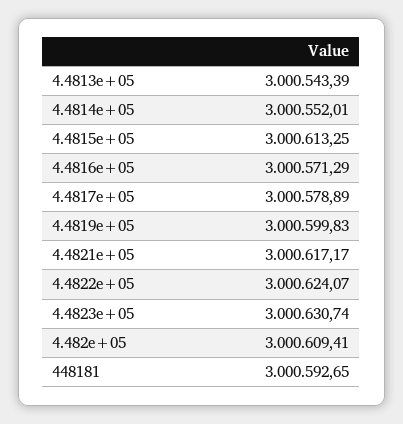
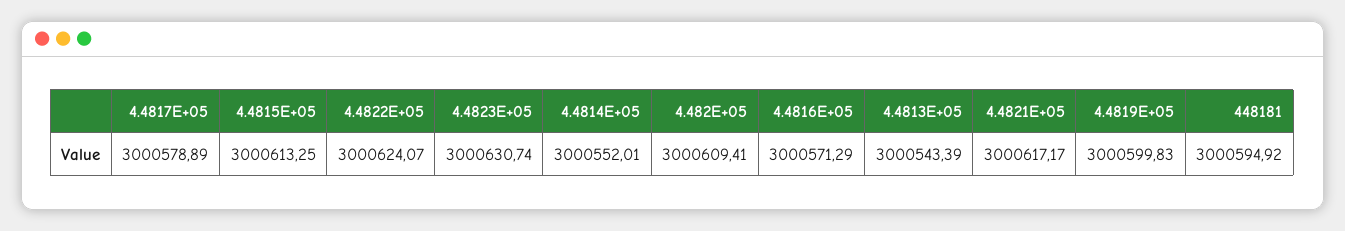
448181: 3000592.65 -> 3000594.92

